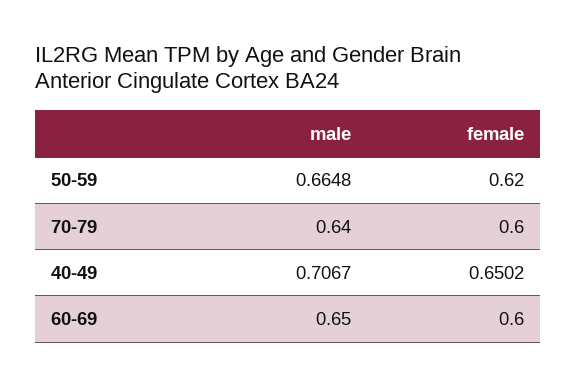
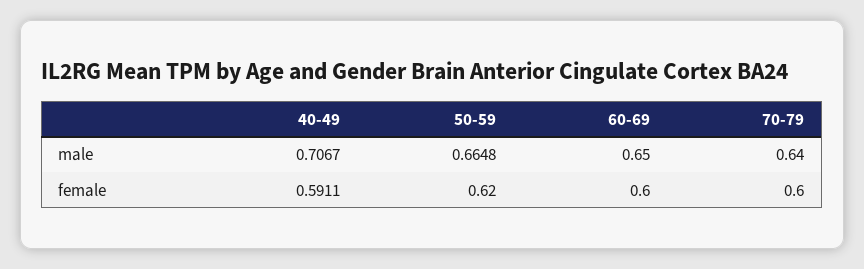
female, 40-49: 0.6502 -> 0.5911

